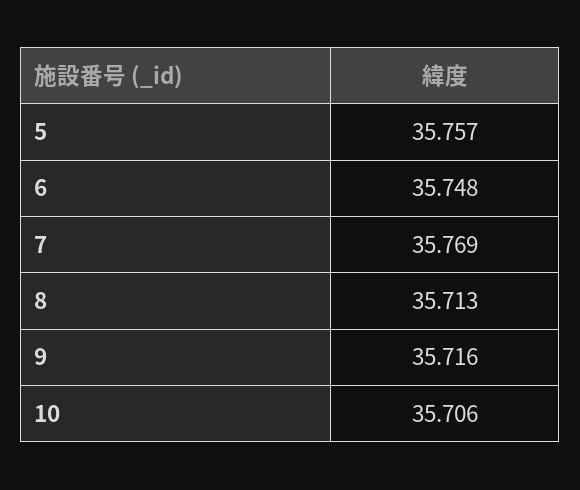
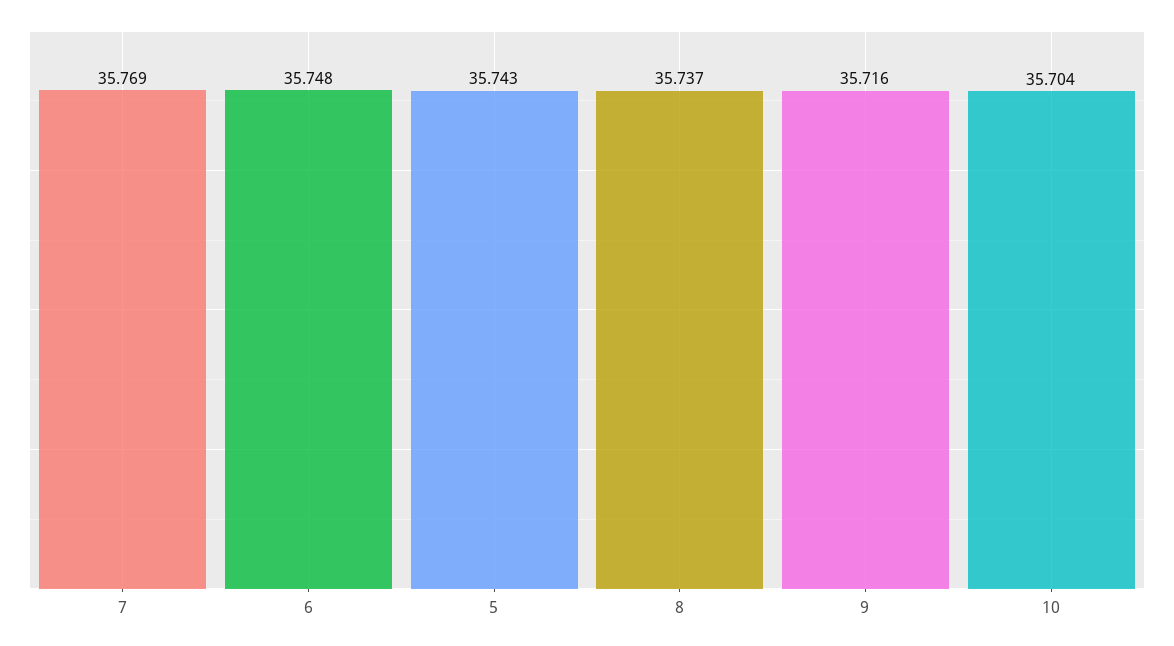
5: 35.757 -> 35.743
8: 35.713 -> 35.737
10: 35.706 -> 35.704

